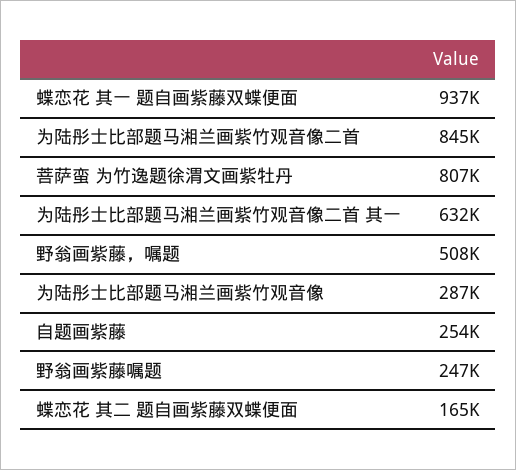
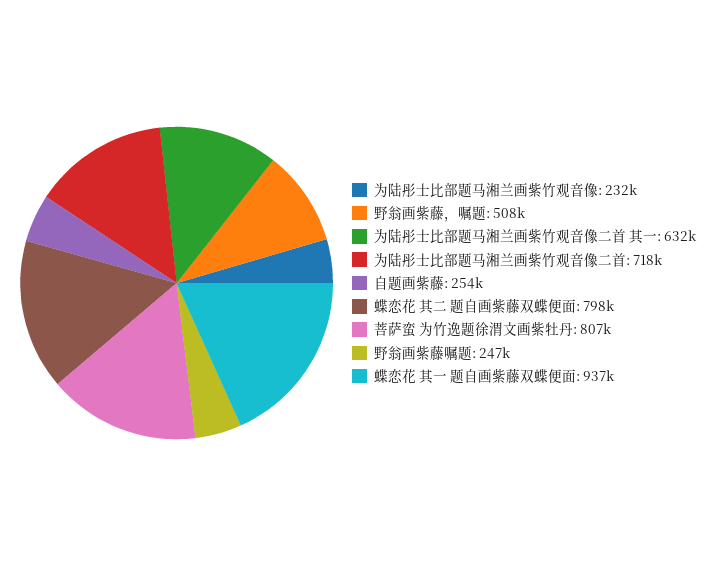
为陆彤士比部题马湘兰画紫竹观音像二首: 845000 -> 718000
为陆彤士比部题马湘兰画紫竹观音像: 287000 -> 232000
蝶恋花 其二 题自画紫藤双蝶便面: 165000 -> 798000

